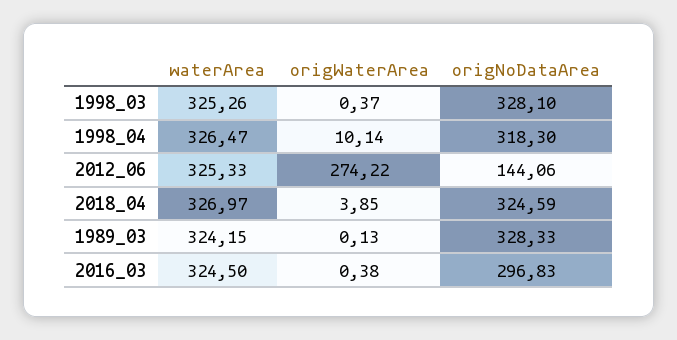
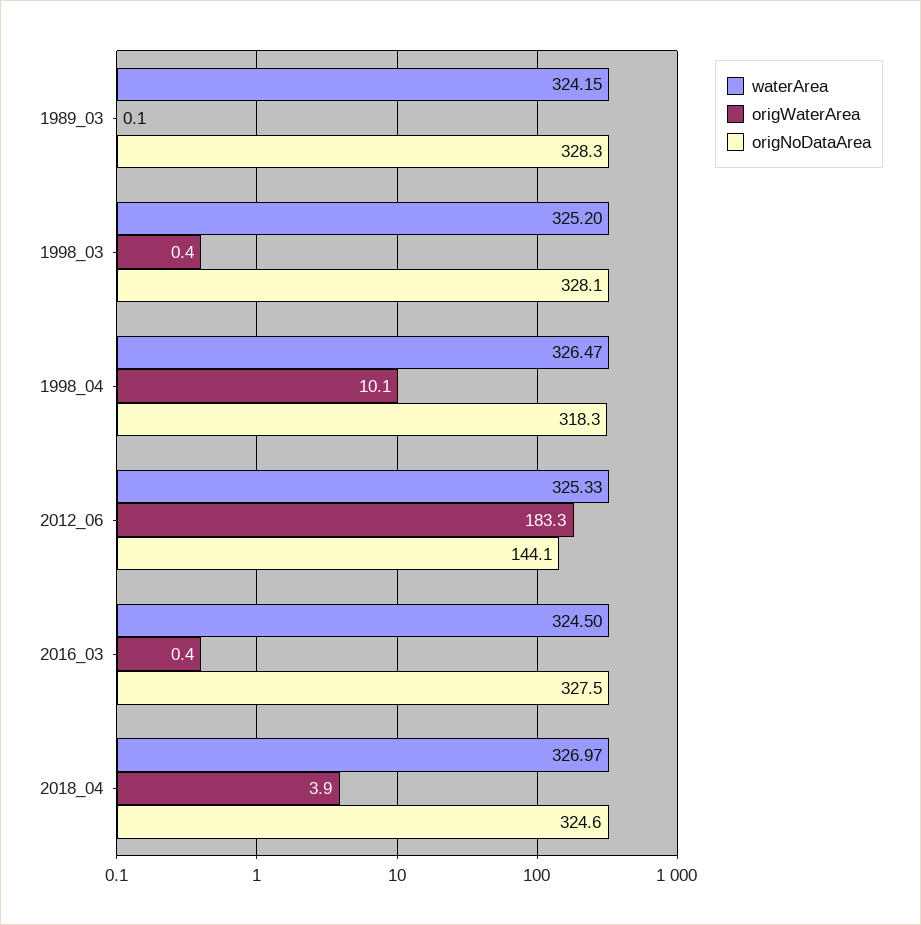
waterArea, 1998_03: 325.26 -> 325.2
origWaterArea, 2012_06: 274.22 -> 183.3
origNoDataArea, 2016_03: 296.83 -> 327.5

